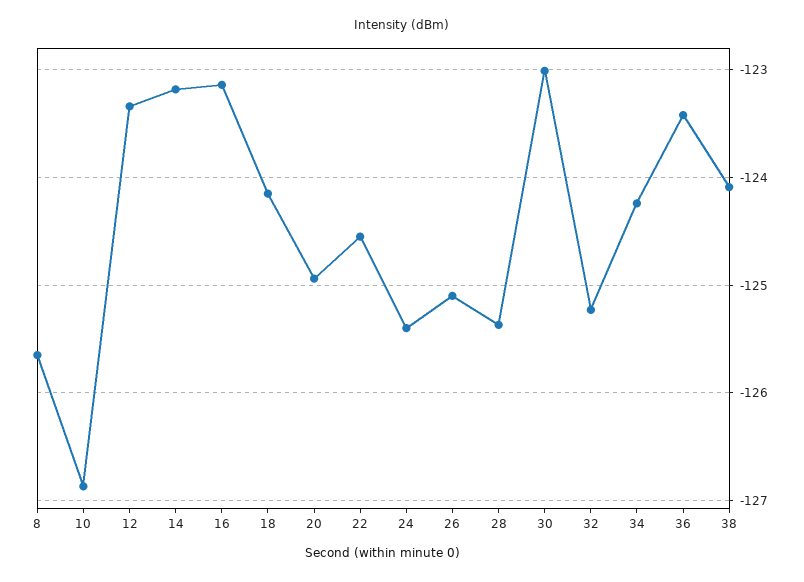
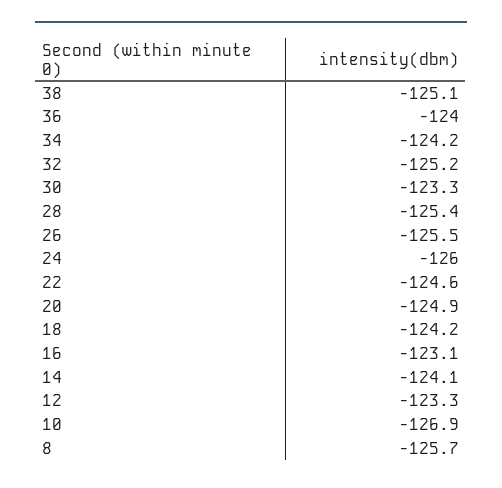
14: -123.2 -> -124.1
24: -125.4 -> -126
26: -125.1 -> -125.5
30: -123 -> -123.3
36: -123.4 -> -124
38: -124.1 -> -125.1

